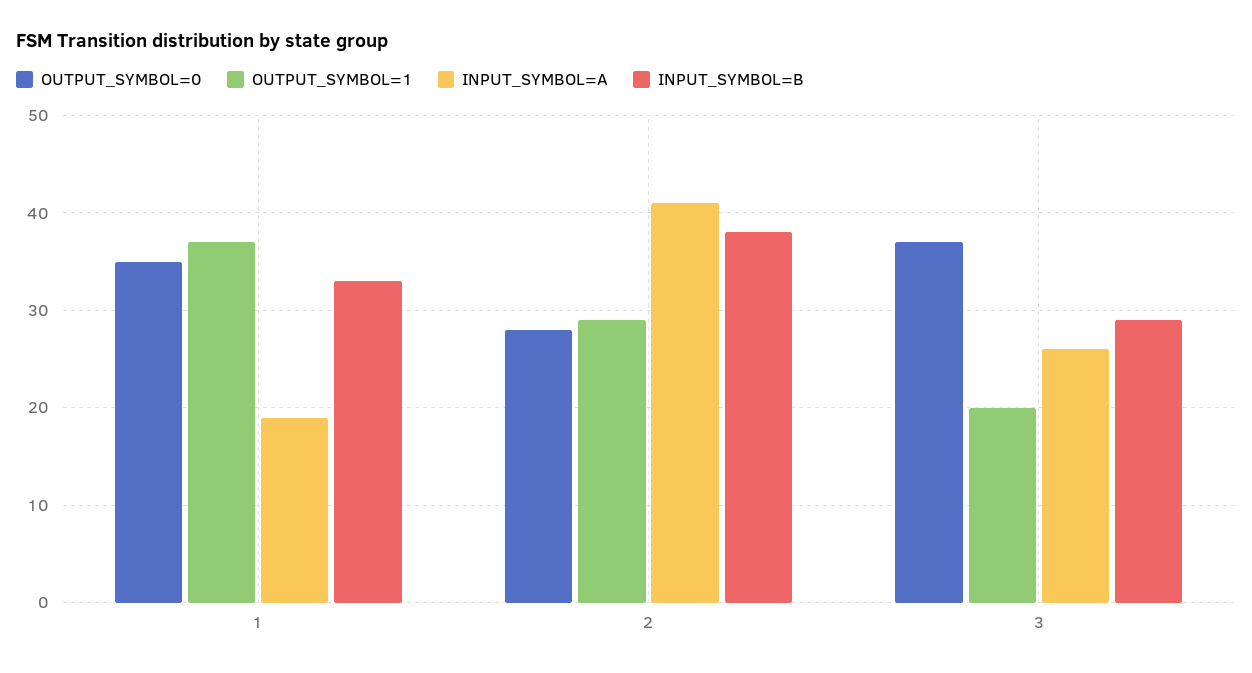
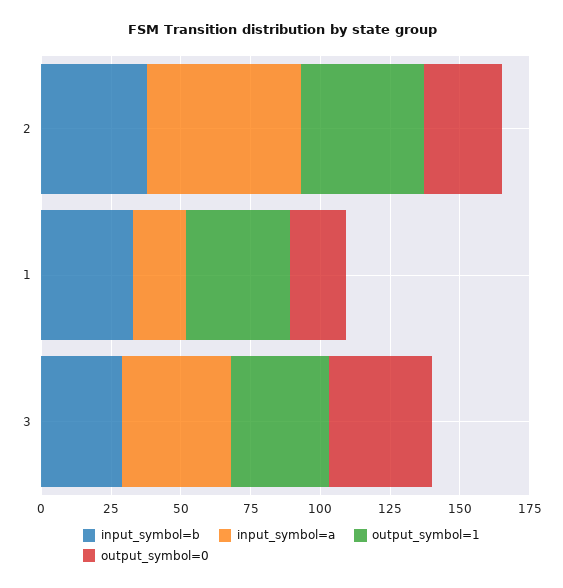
OUTPUT_SYMBOL=0, 1: 35 -> 20
OUTPUT_SYMBOL=1, 2: 29 -> 45
INPUT_SYMBOL=A, 2: 41 -> 55
OUTPUT_SYMBOL=1, 3: 20 -> 35
INPUT_SYMBOL=A, 3: 26 -> 40

